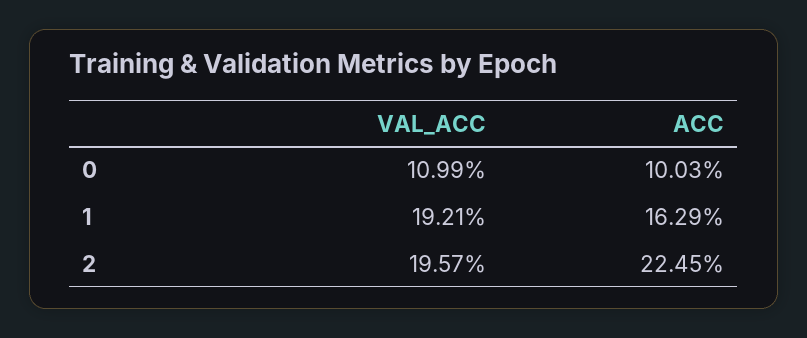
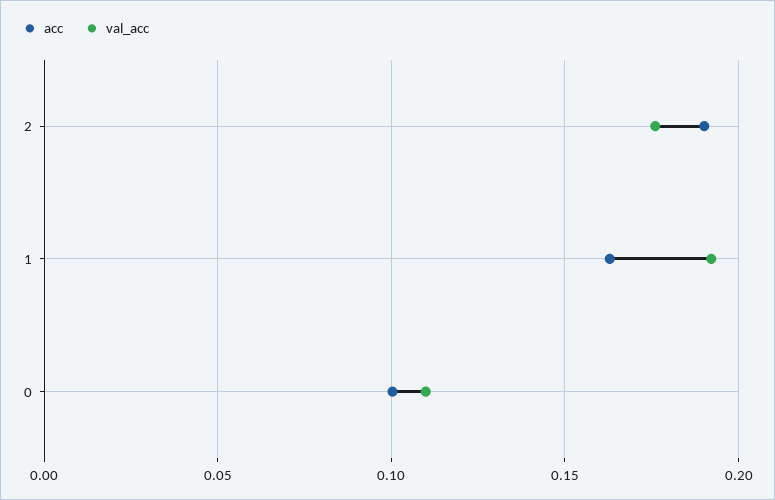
VAL_ACC, 2: 0.1957 -> 0.175
ACC, 2: 0.2245 -> 0.19

